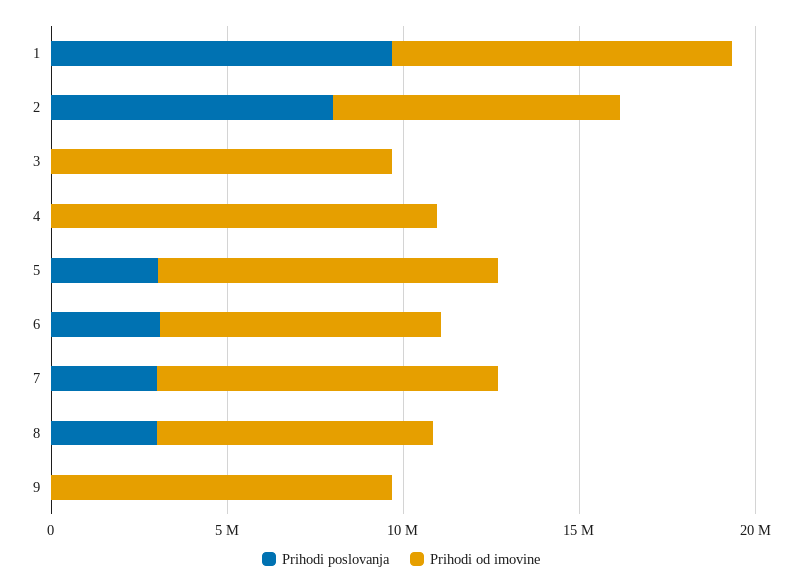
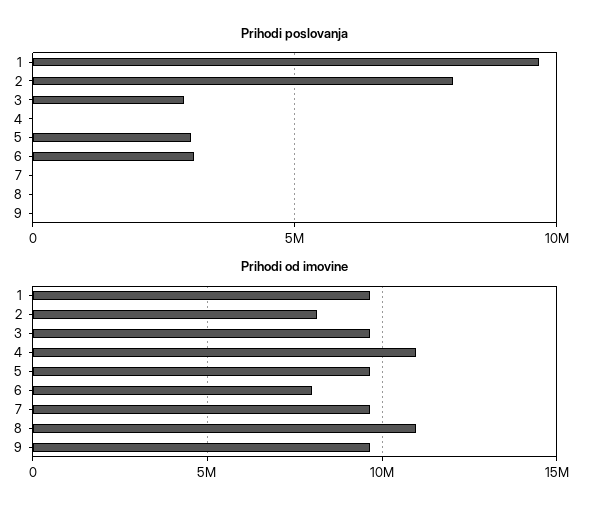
Prihodi poslovanja, 3: 0 -> 3000000
Prihodi poslovanja, 7: 3000000 -> 0
Prihodi poslovanja, 8: 3000000 -> 0
Prihodi od imovine, 8: 8000000 -> 11000000

